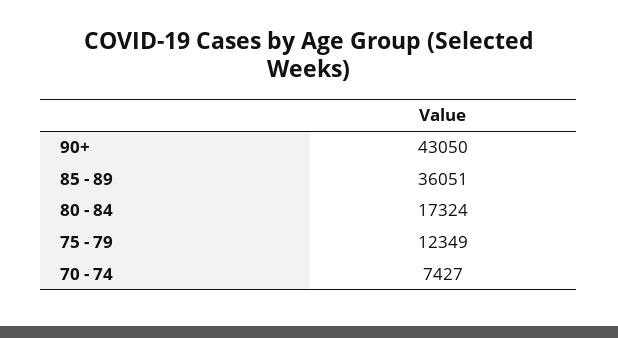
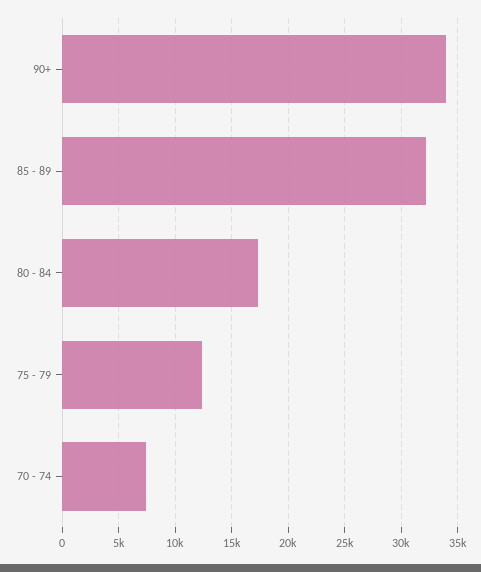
90+: 43050 -> 34000
85 - 89: 36051 -> 32000

